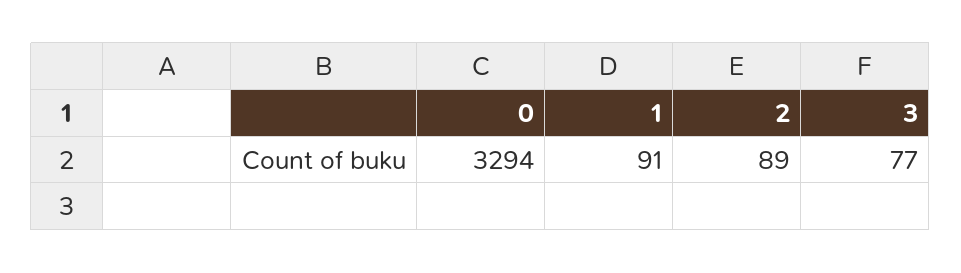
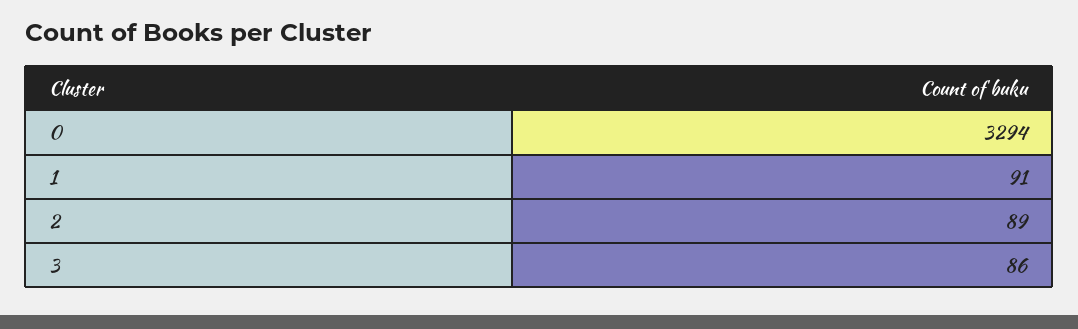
3: 77 -> 86

